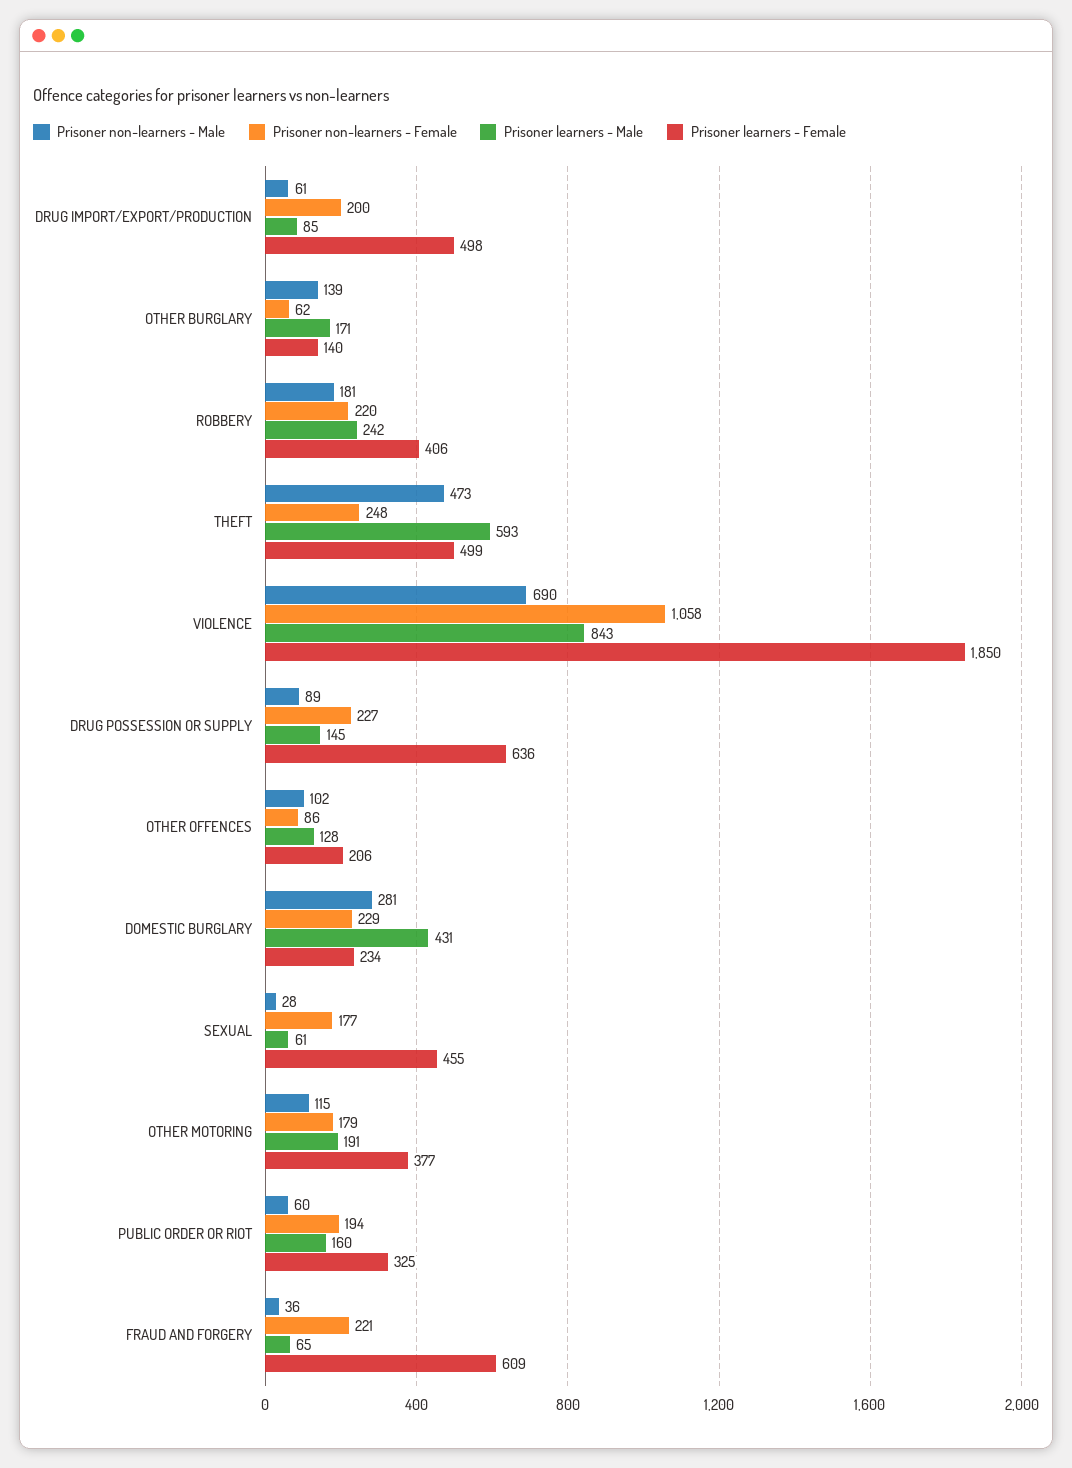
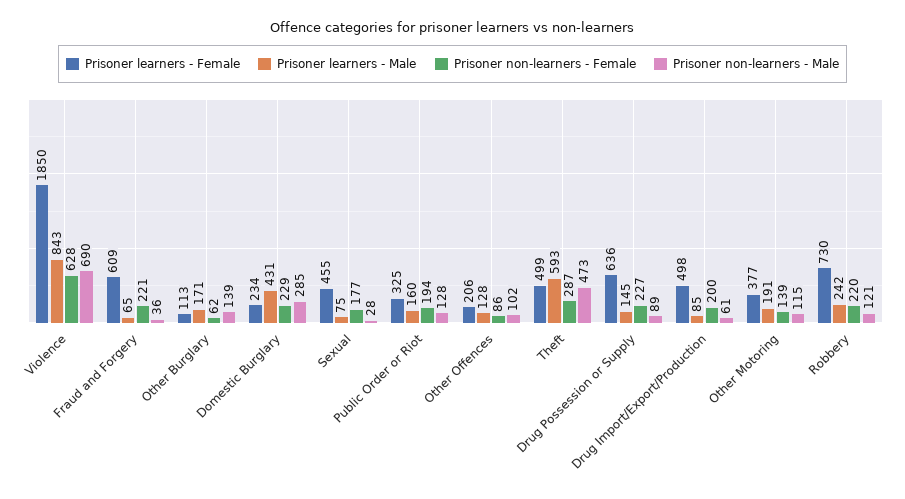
Prisoner learners - Female, OTHER BURGLARY: 140 -> 113
Prisoner non-learners - Male, ROBBERY: 181 -> 121
Prisoner learners - Female, ROBBERY: 406 -> 730
Prisoner non-learners - Female, THEFT: 248 -> 287
Prisoner non-learners - Female, VIOLENCE: 1058 -> 628
Prisoner non-learners - Male, DOMESTIC BURGLARY: 281 -> 285
Prisoner learners - Male, SEXUAL: 61 -> 75
Prisoner non-learners - Female, OTHER MOTORING: 179 -> 139
Prisoner non-learners - Male, PUBLIC ORDER OR RIOT: 60 -> 128

